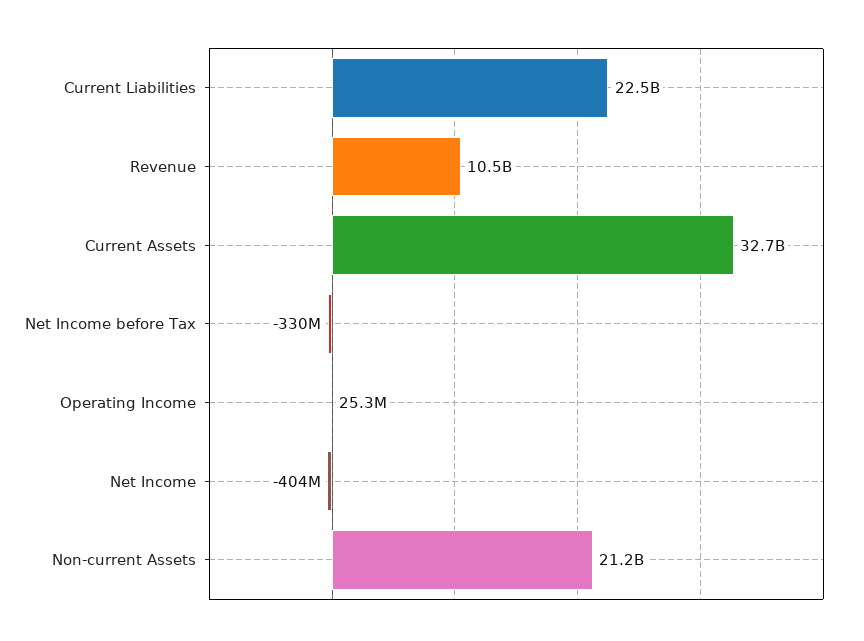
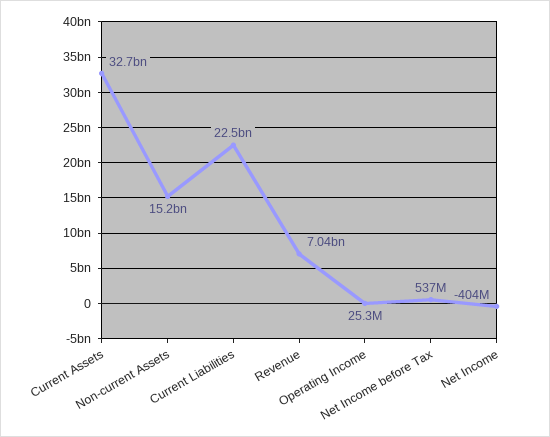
Revenue: 10500000000 -> 7040000000
Net Income before Tax: -330000000 -> 537000000
Non-current Assets: 21200000000 -> 15200000000

